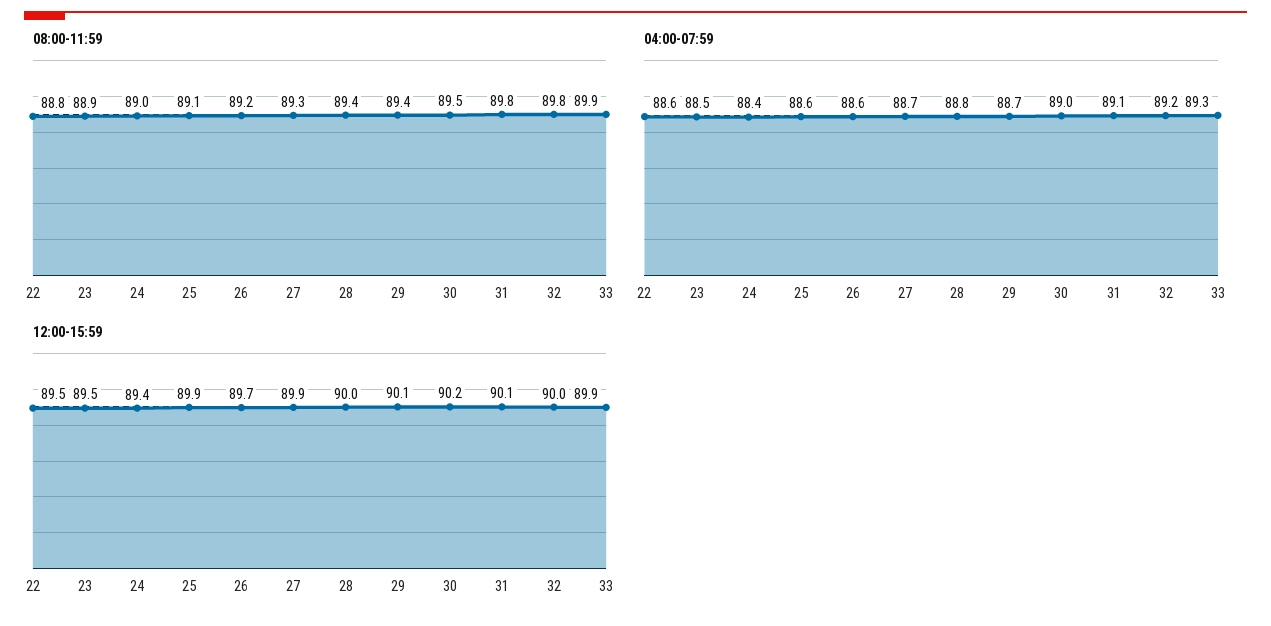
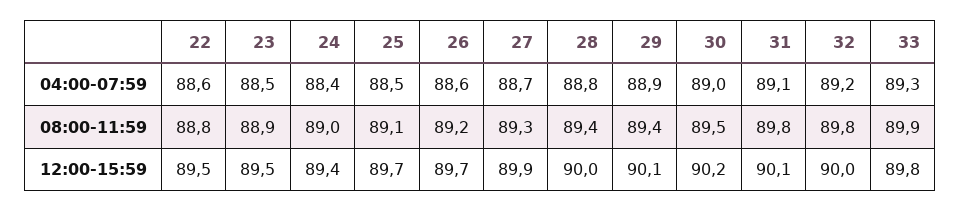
04:00-07:59, 25: 88.6 -> 88.5
04:00-07:59, 29: 88.7 -> 88.9
12:00-15:59, 25: 89.9 -> 89.7
12:00-15:59, 33: 89.9 -> 89.8

